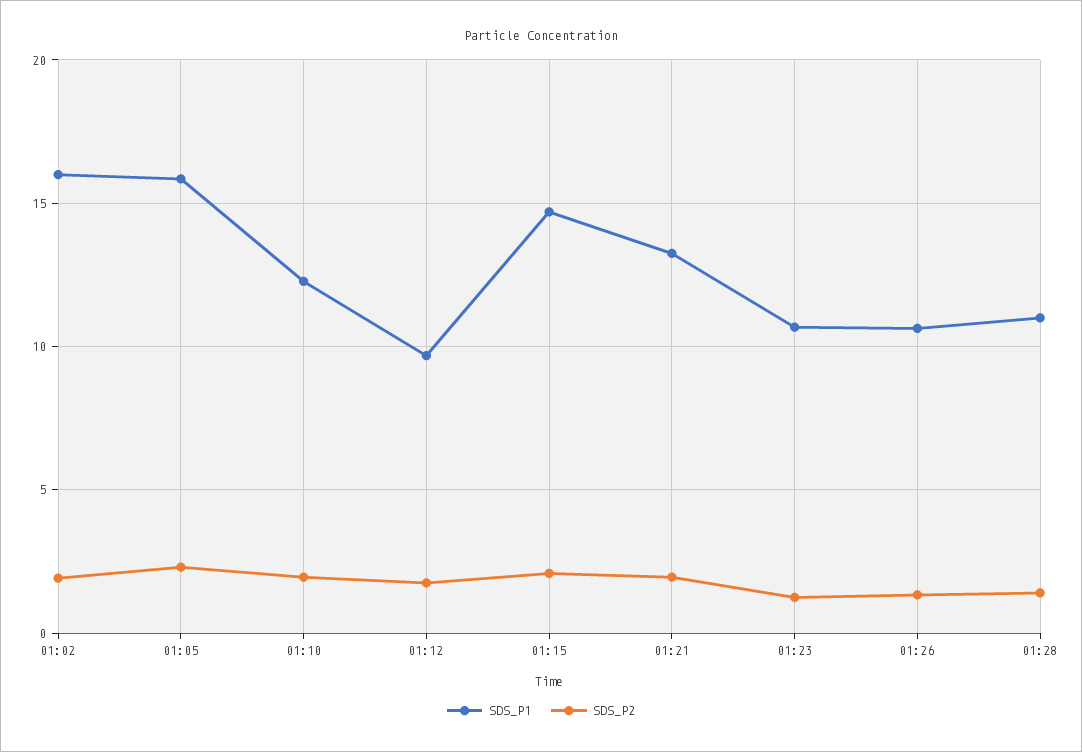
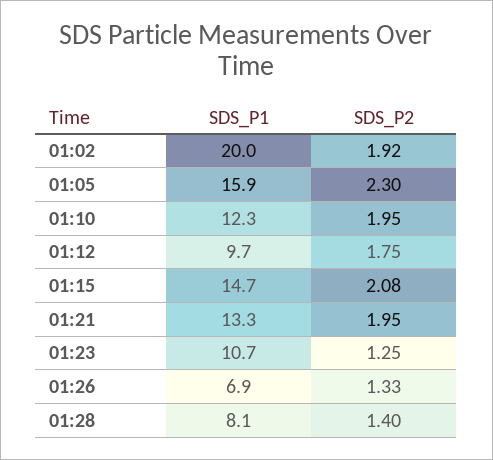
SDS_P1, 01:02: 16 -> 20
SDS_P1, 01:26: 10.5 -> 6.9
SDS_P1, 01:28: 11 -> 8.1

